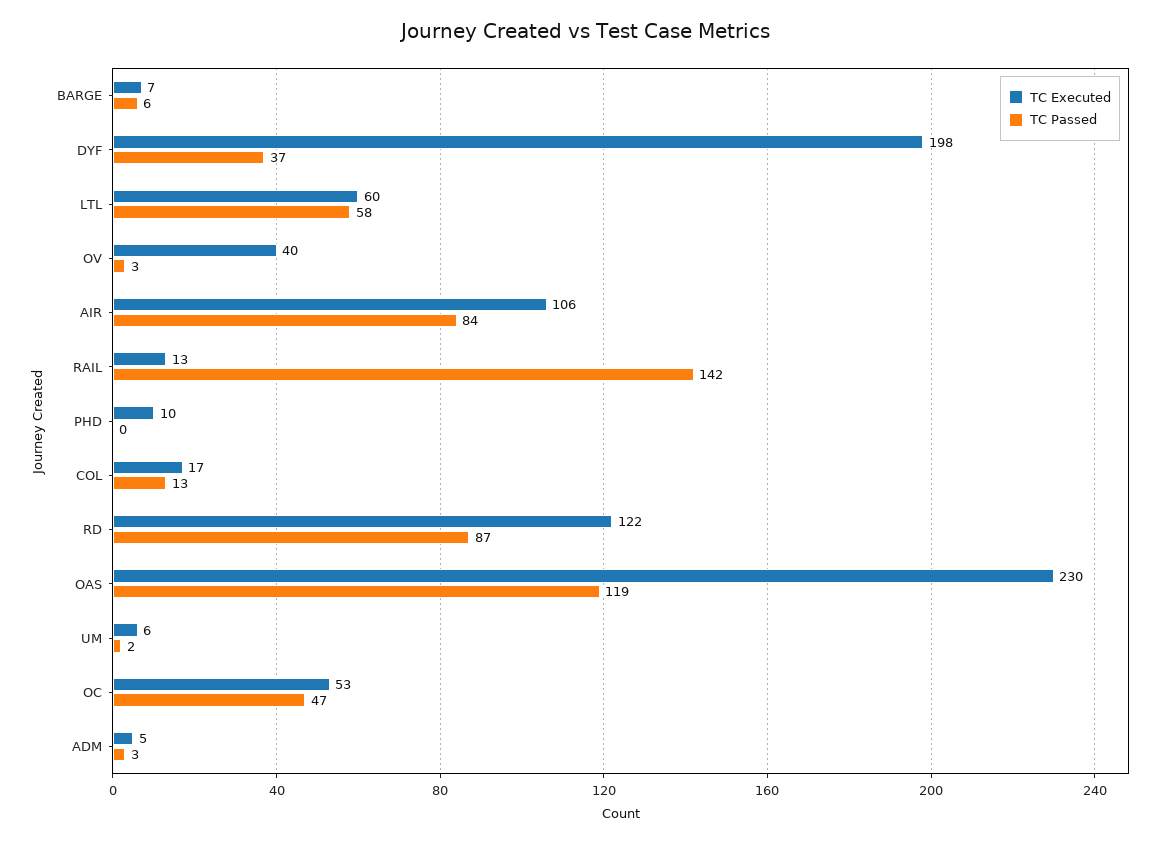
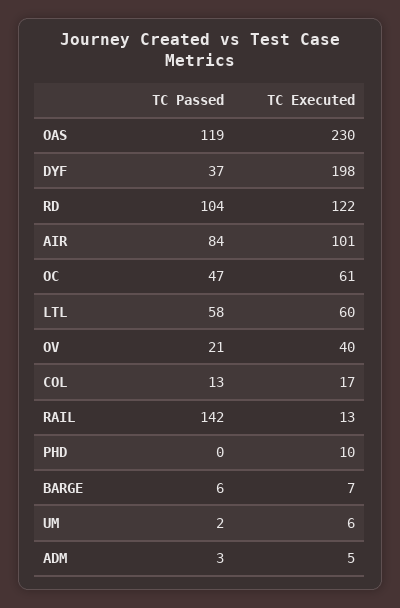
TC Passed, OV: 3 -> 21
TC Executed, AIR: 106 -> 101
TC Passed, RD: 87 -> 104
TC Executed, OC: 53 -> 61

